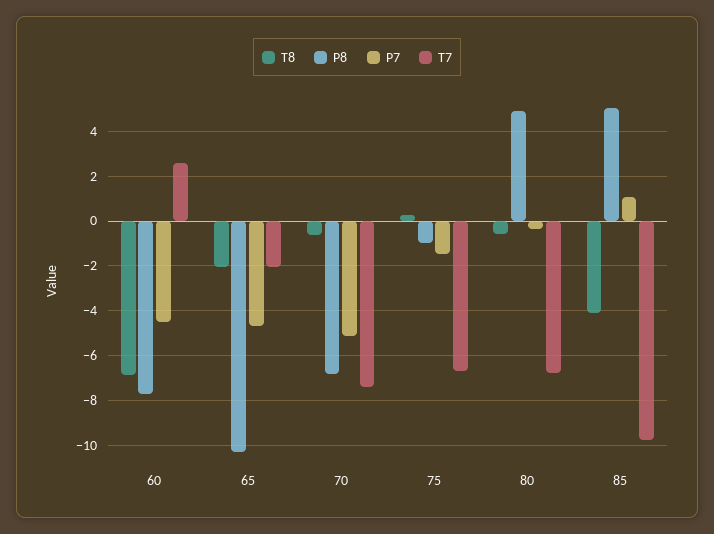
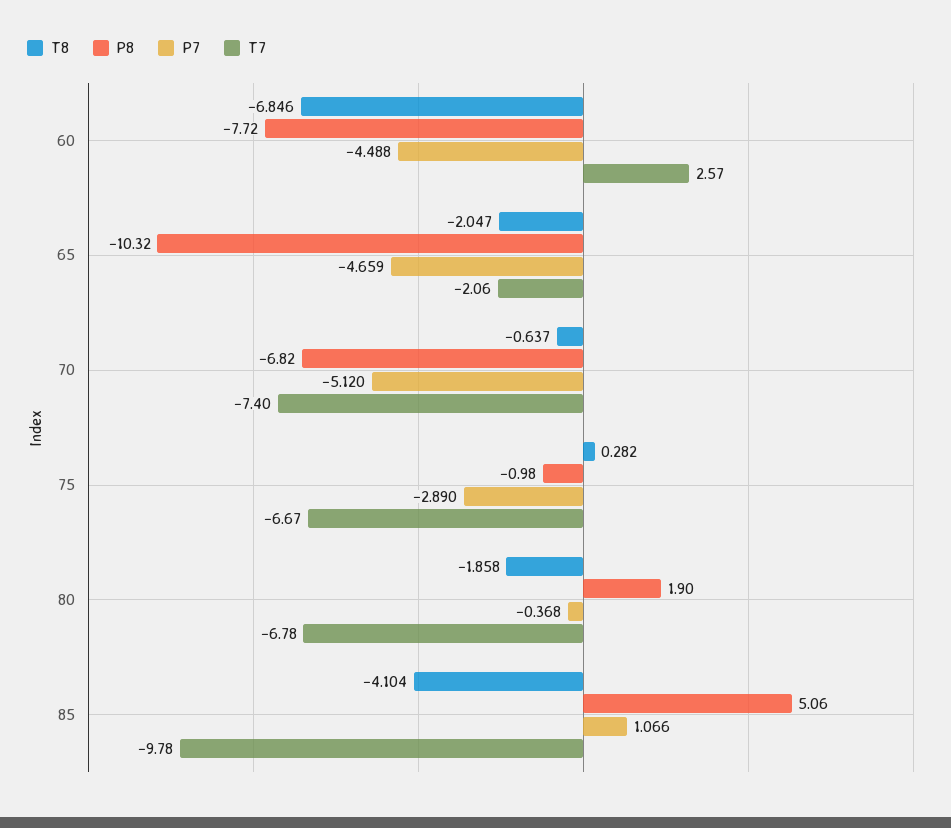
P7, 75: -1.5 -> -2.89
T8, 80: -0.5 -> -1.858
P8, 80: 5 -> 1.9

